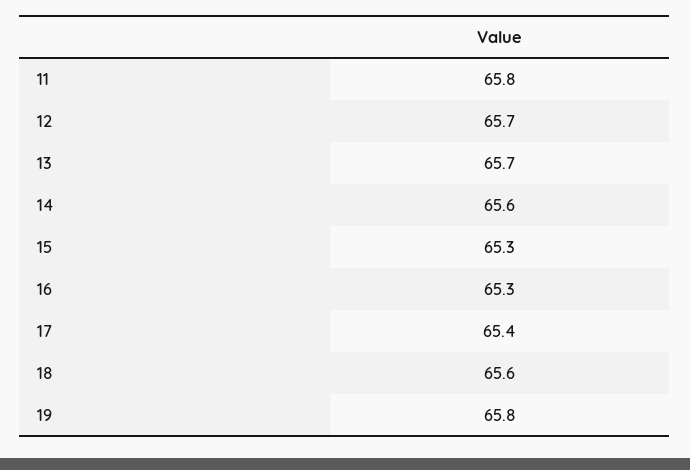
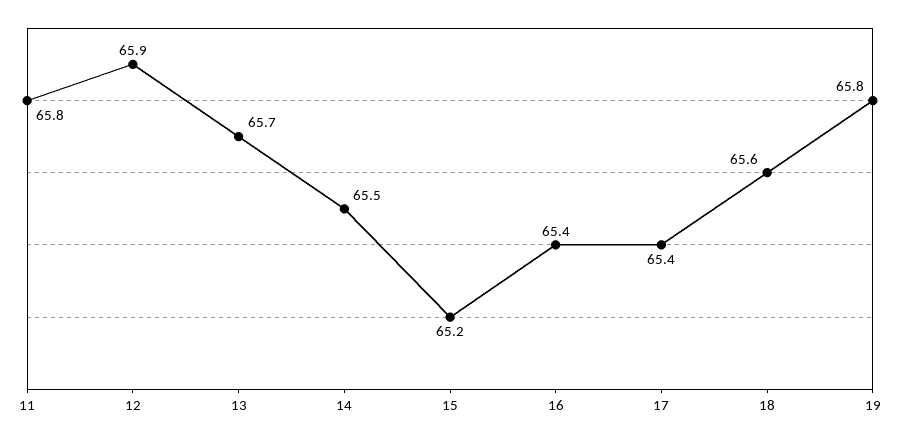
12: 65.7 -> 65.9
14: 65.6 -> 65.5
15: 65.3 -> 65.2
16: 65.3 -> 65.4

